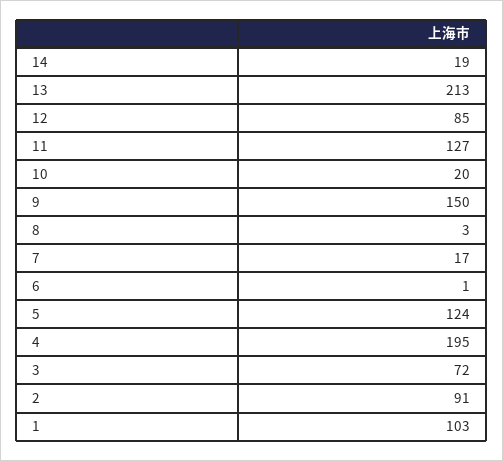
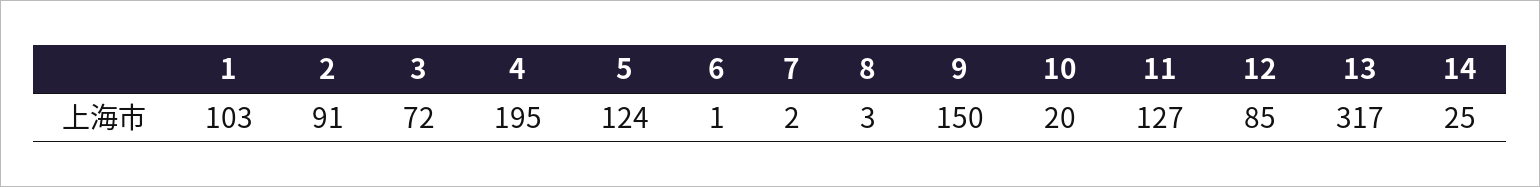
14: 19 -> 25
13: 213 -> 317
7: 17 -> 2

